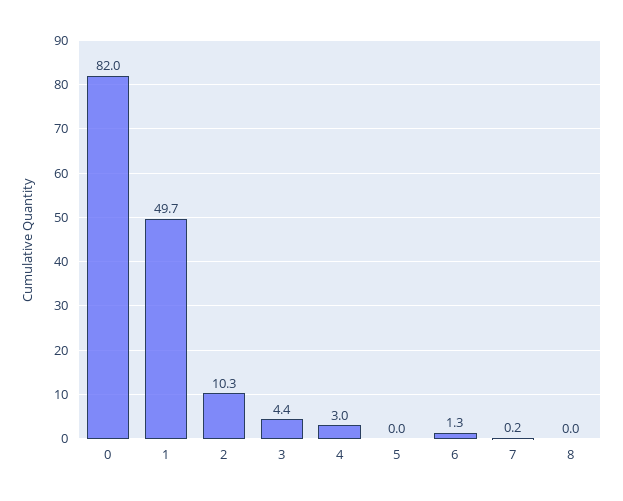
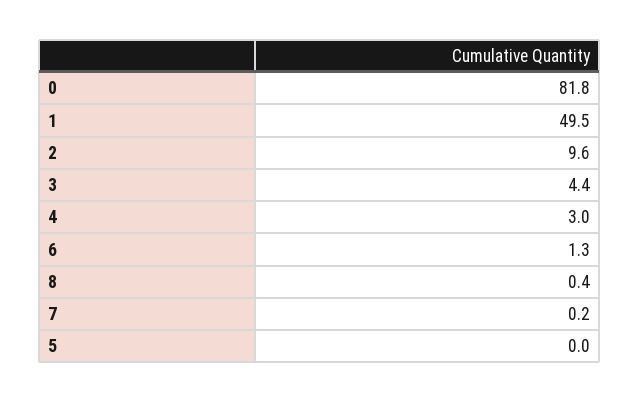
0: 82 -> 81.8
1: 49.7 -> 49.5
2: 10.3 -> 9.6
8: 0 -> 0.4

